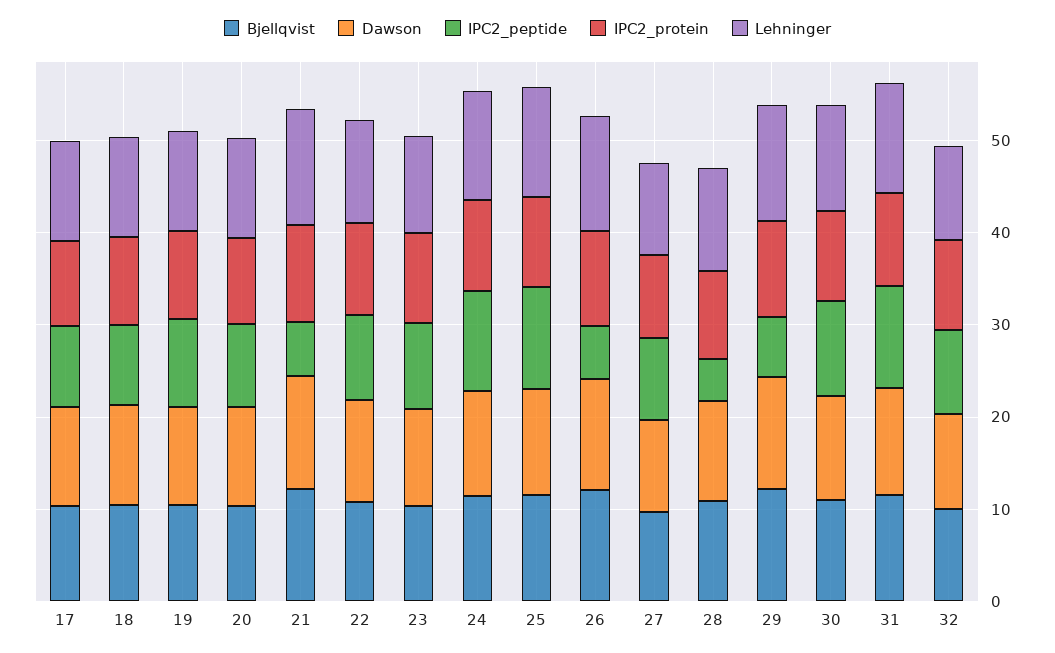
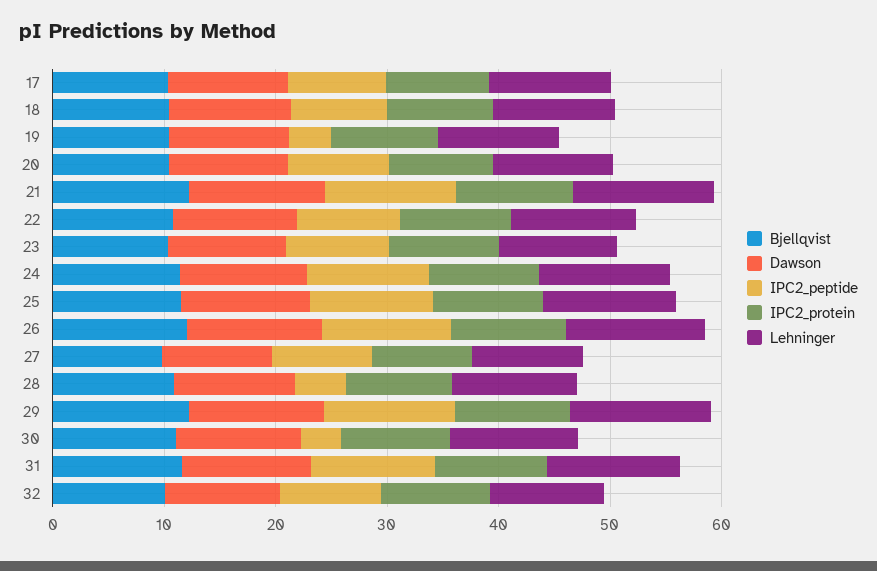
IPC2_peptide, 19: 10 -> 4
IPC2_peptide, 21: 6 -> 12
IPC2_peptide, 26: 6 -> 12
IPC2_peptide, 29: 6 -> 12
IPC2_peptide, 30: 10 -> 4

